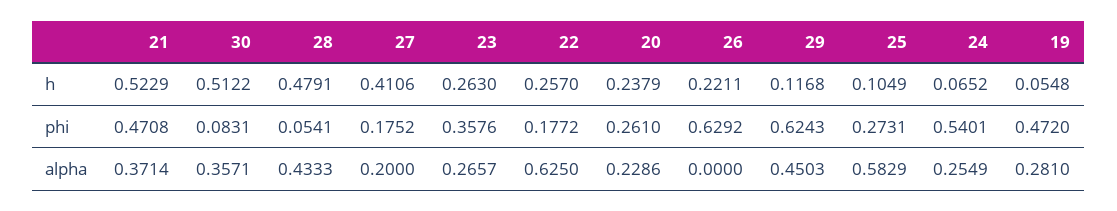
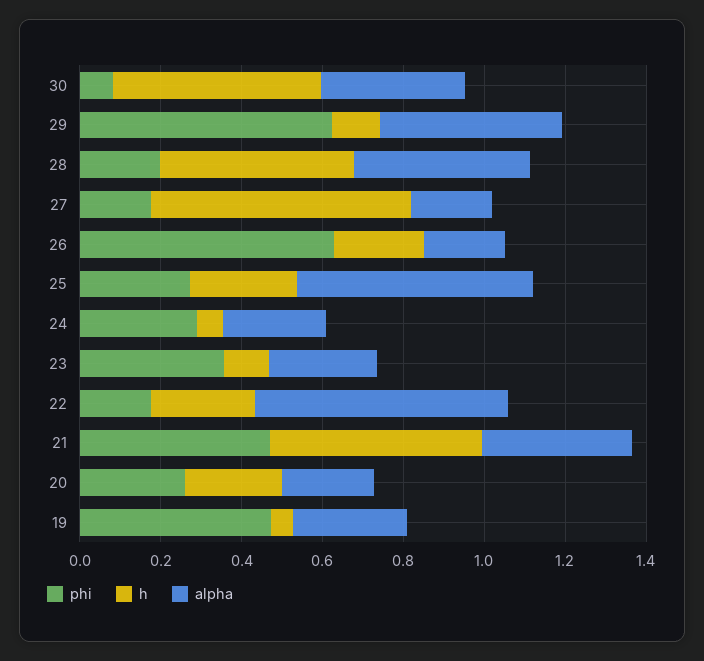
h, 27: 0.4106 -> 0.65
h, 23: 0.263 -> 0.1
h, 25: 0.1049 -> 0.25
phi, 28: 0.0541 -> 0.2
phi, 24: 0.5401 -> 0.3
alpha, 26: 0 -> 0.2

